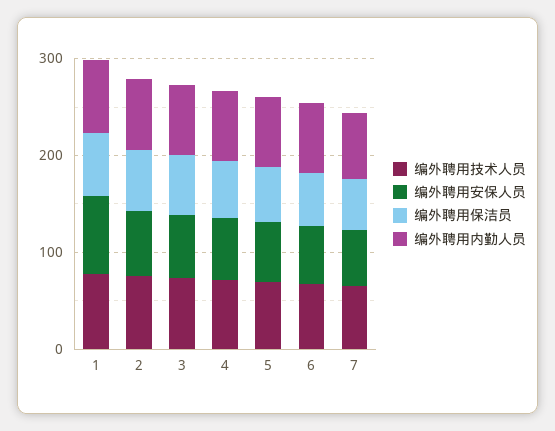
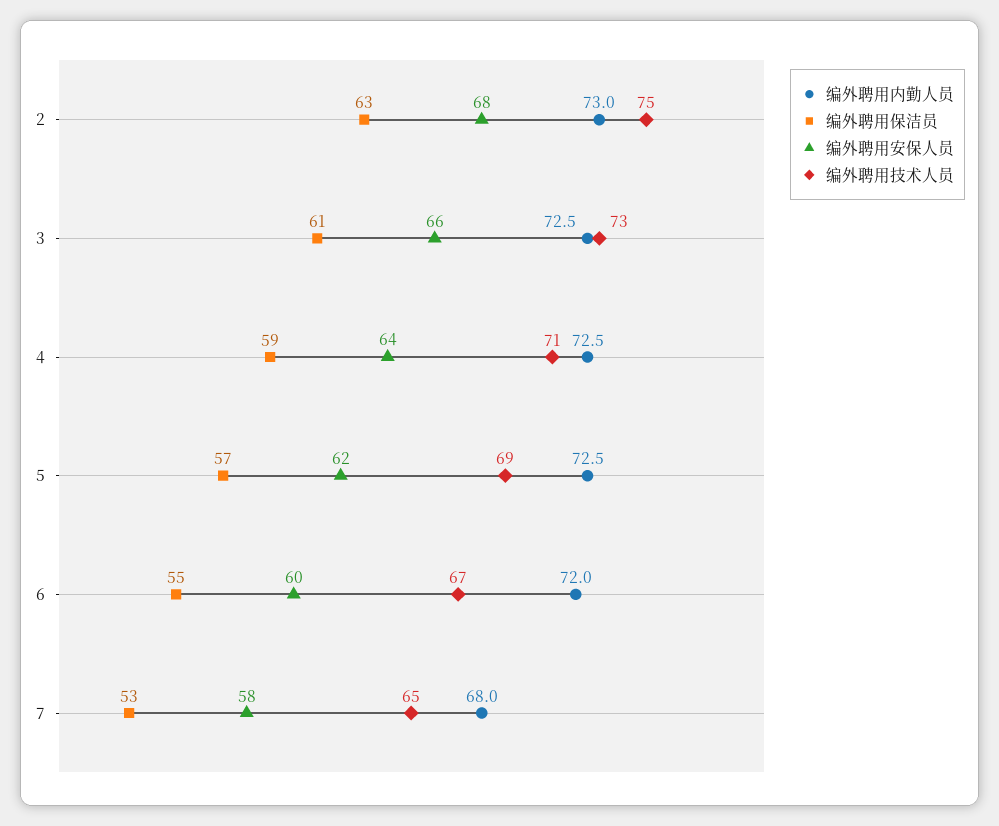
编外聘用技术人员, 1: 80 -> none
编外聘用安保人员, 1: 80 -> none
编外聘用保洁员, 1: 60 -> none
编外聘用内勤人员, 1: 80 -> none

